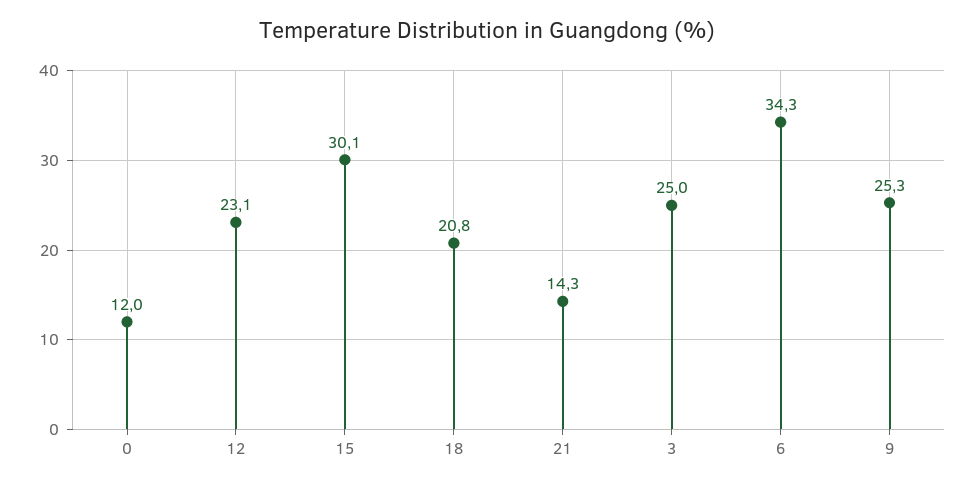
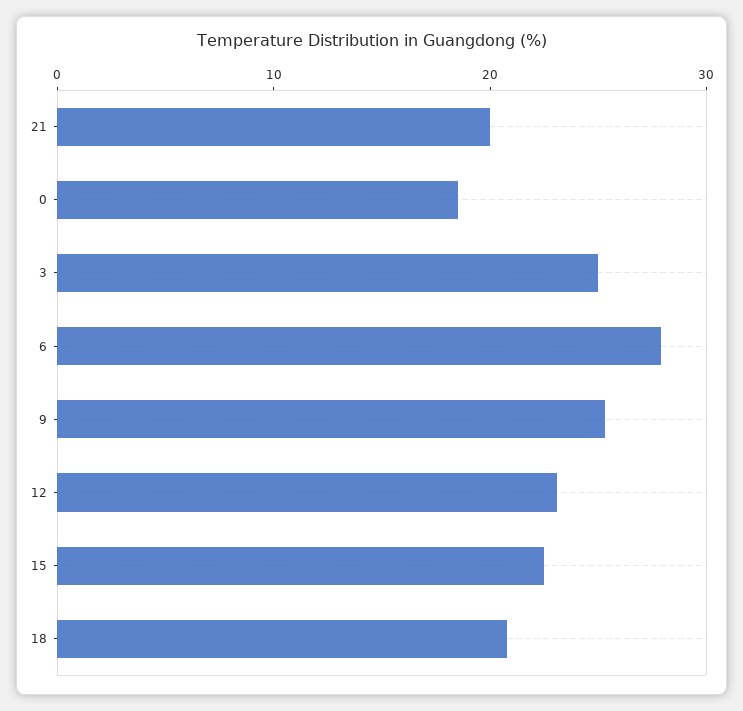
0: 12 -> 18
15: 30.1 -> 22
21: 14.3 -> 20
6: 34.3 -> 28

